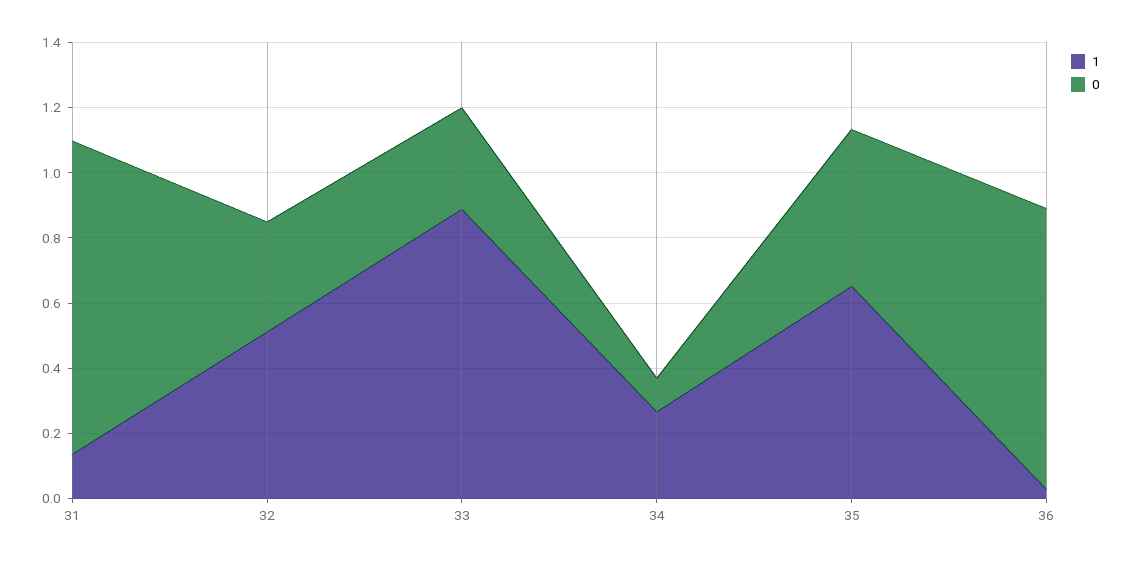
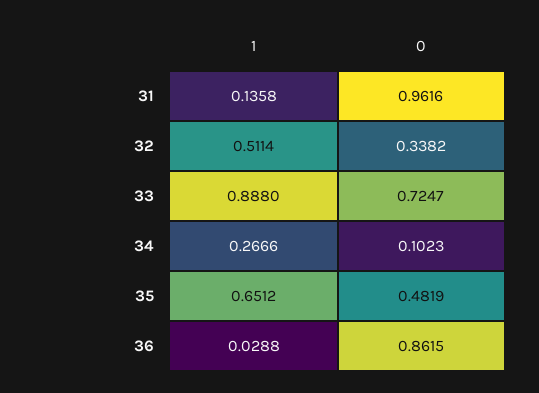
0, 33: 0.3 -> 0.7247

